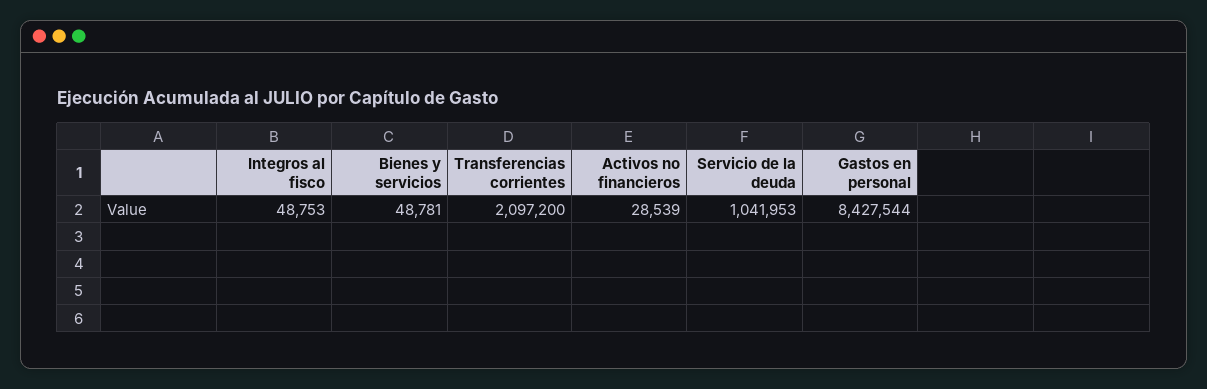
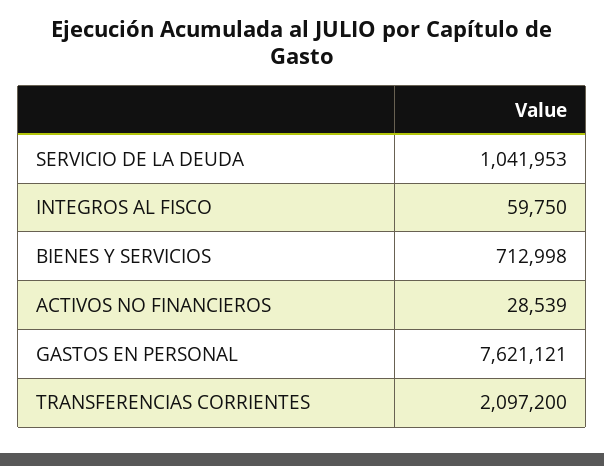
Integros al fisco: 48753 -> 59750
Bienes y servicios: 48781 -> 712998
Gastos en personal: 8427544 -> 7621121

